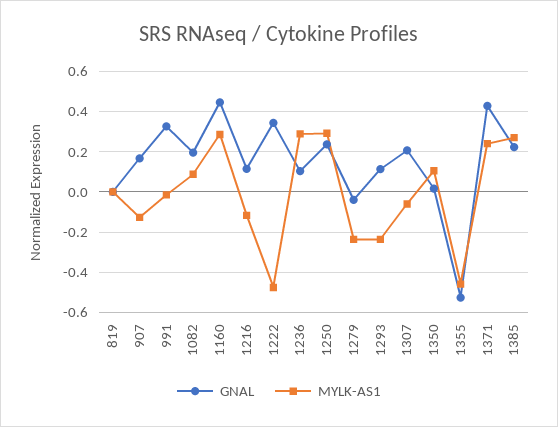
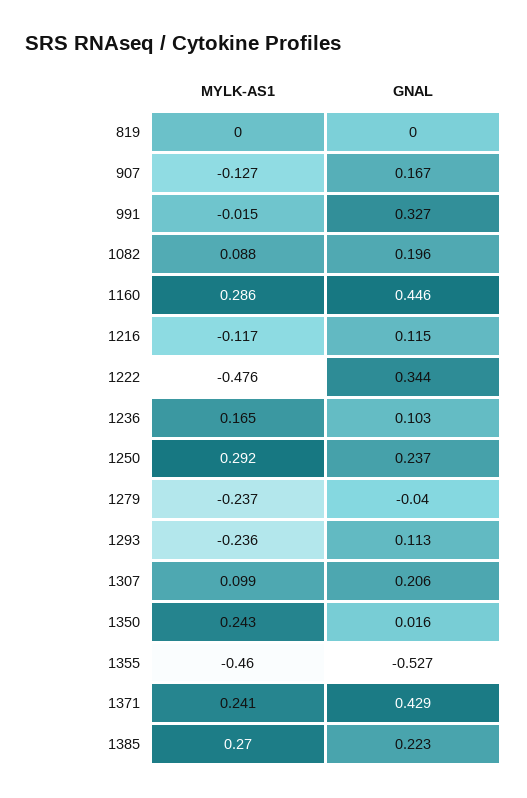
MYLK-AS1, 1236: 0.3 -> 0.165
MYLK-AS1, 1307: -0.05 -> 0.099
MYLK-AS1, 1350: 0.1 -> 0.243

